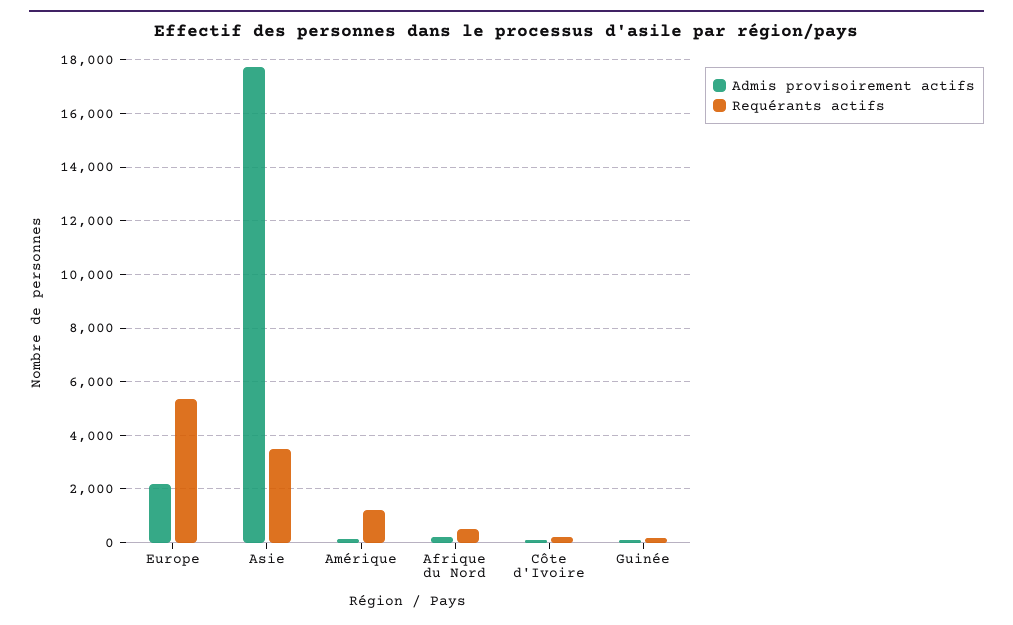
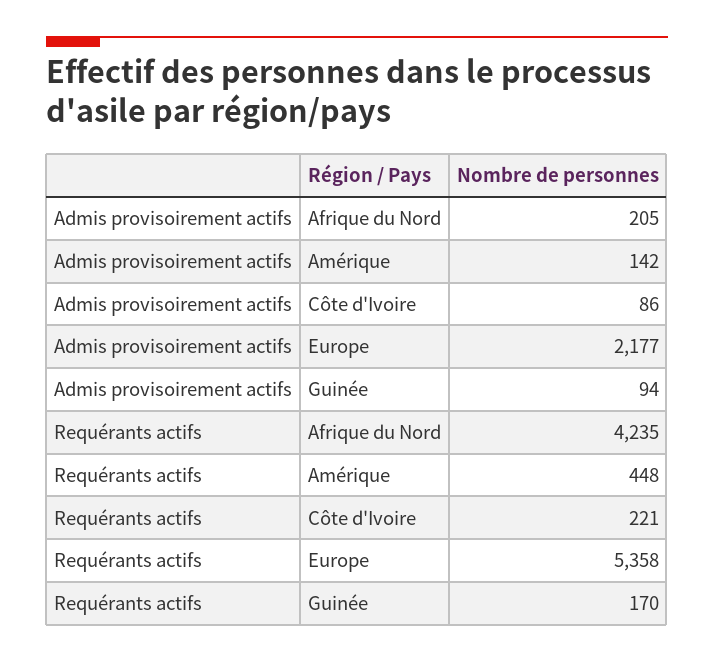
Admis provisoirement actifs, Asie: 17750 -> none
Requérants actifs, Asie: 3500 -> none
Requérants actifs, Amérique: 1250 -> 448
Requérants actifs, Afrique du Nord: 500 -> 4235

